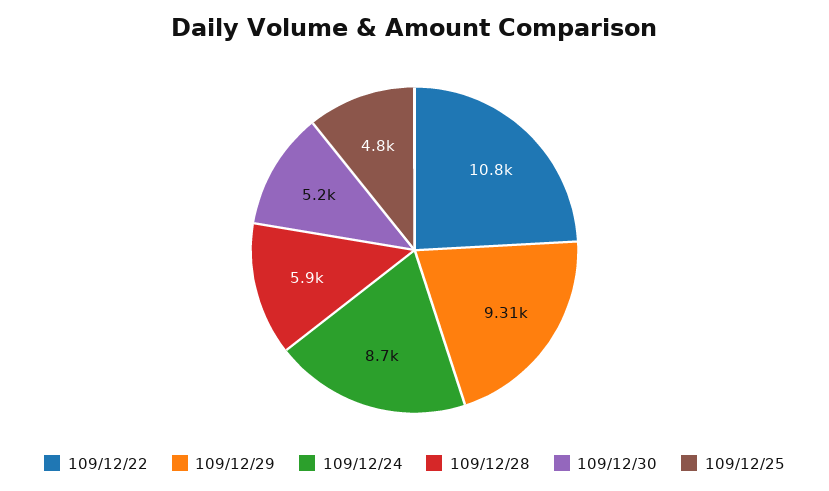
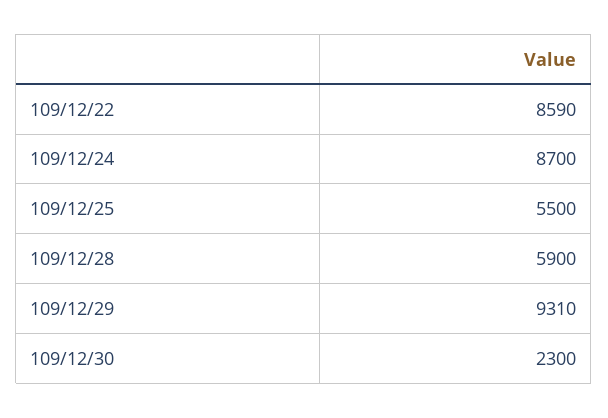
109/12/22: 10800 -> 8590
109/12/30: 5200 -> 2300
109/12/25: 4800 -> 5500

